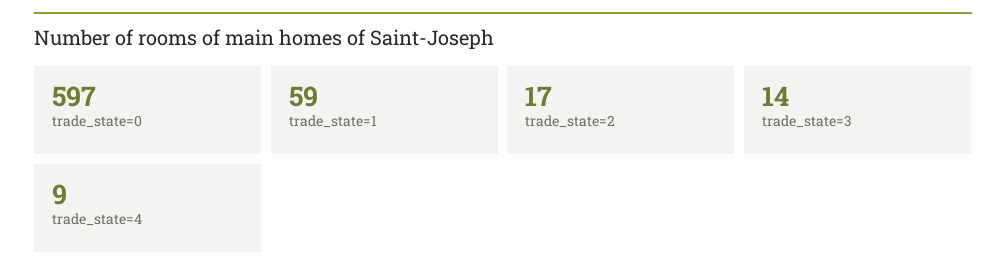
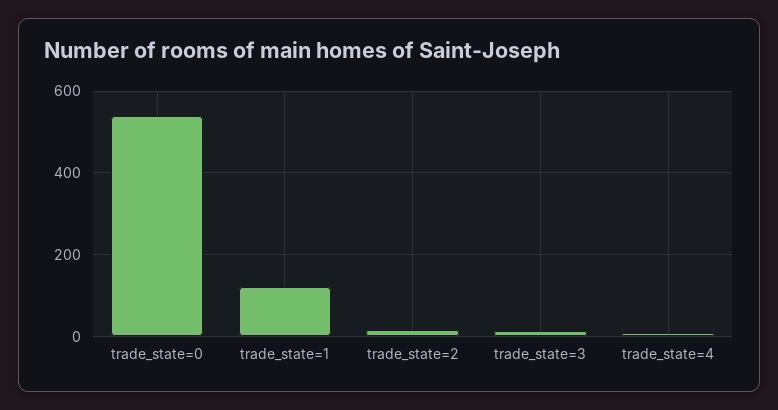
trade_state=0: 597 -> 540
trade_state=1: 59 -> 120

